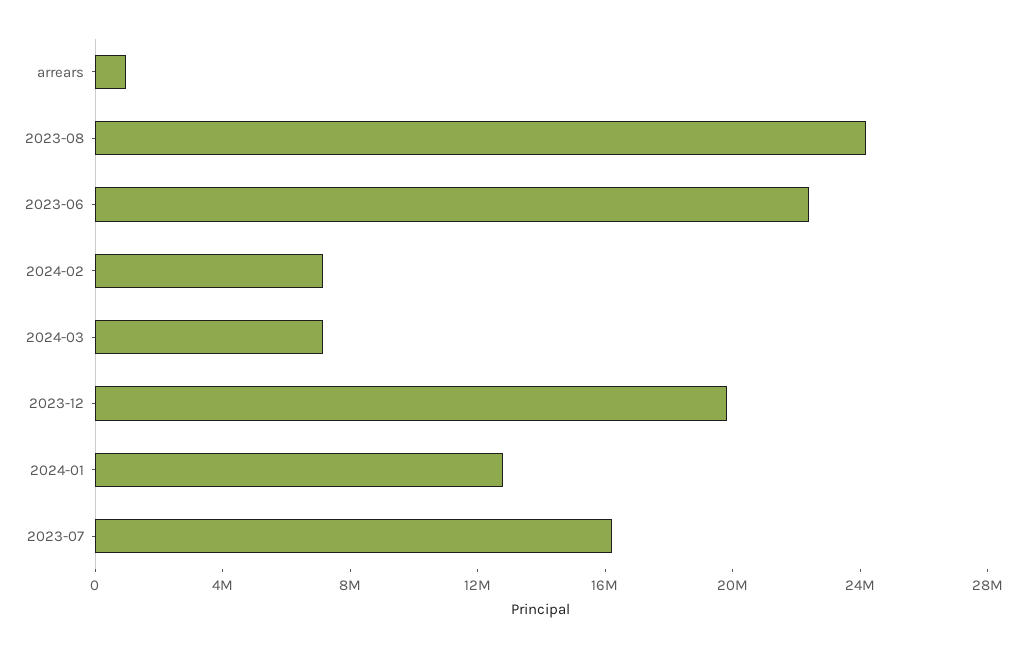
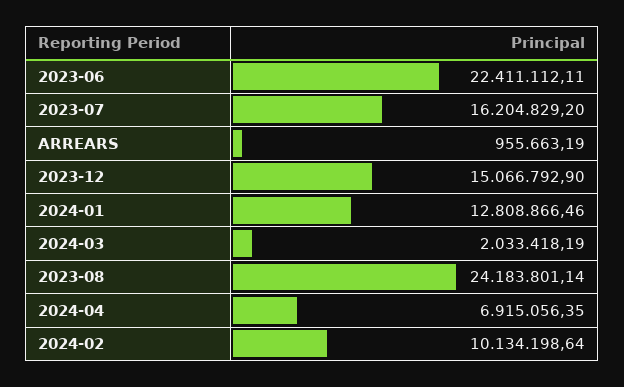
2024-02: 7000000 -> 10134198.64
2024-03: 7000000 -> 2033418.19
2023-12: 20000000 -> 15066792.9
2024-04: none -> 6915056.35

